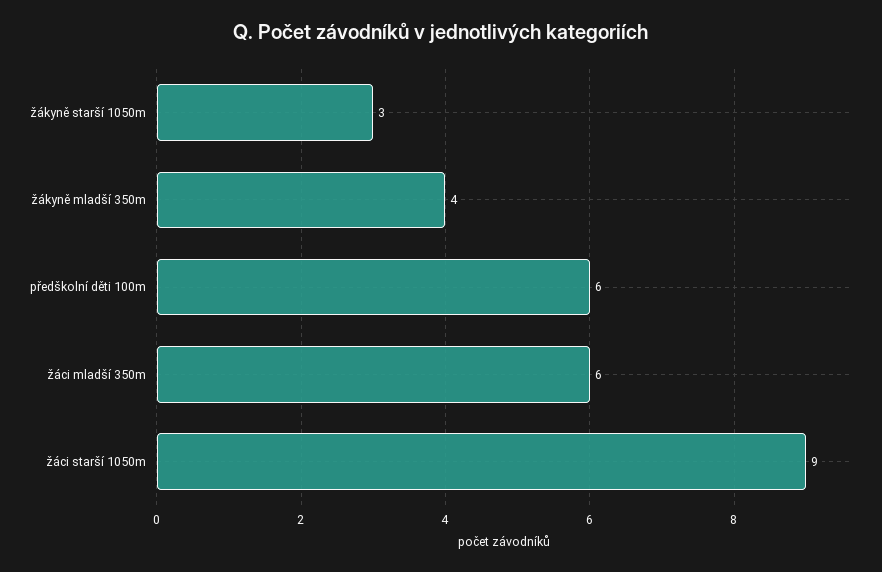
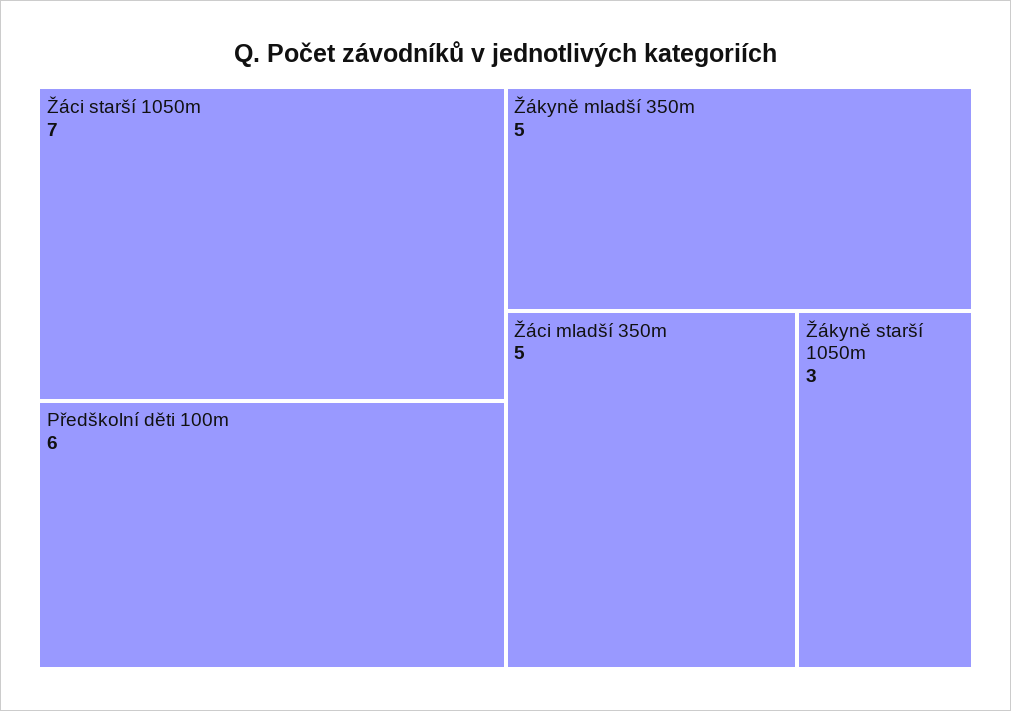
žákyně mladší 350m: 4 -> 5
žáci mladší 350m: 6 -> 5
žáci starší 1050m: 9 -> 7

